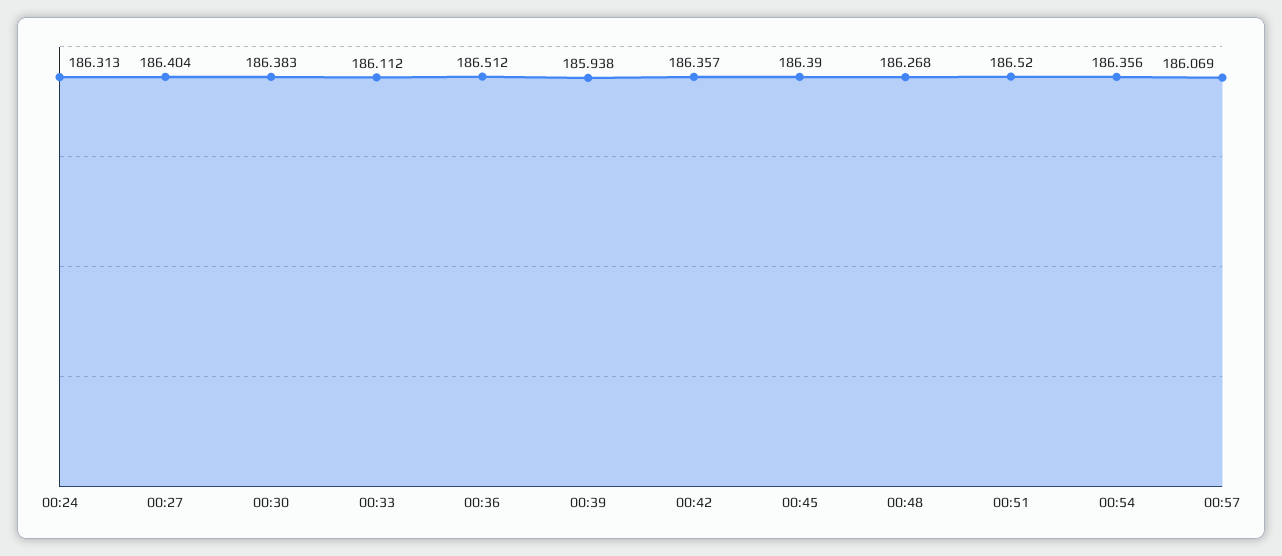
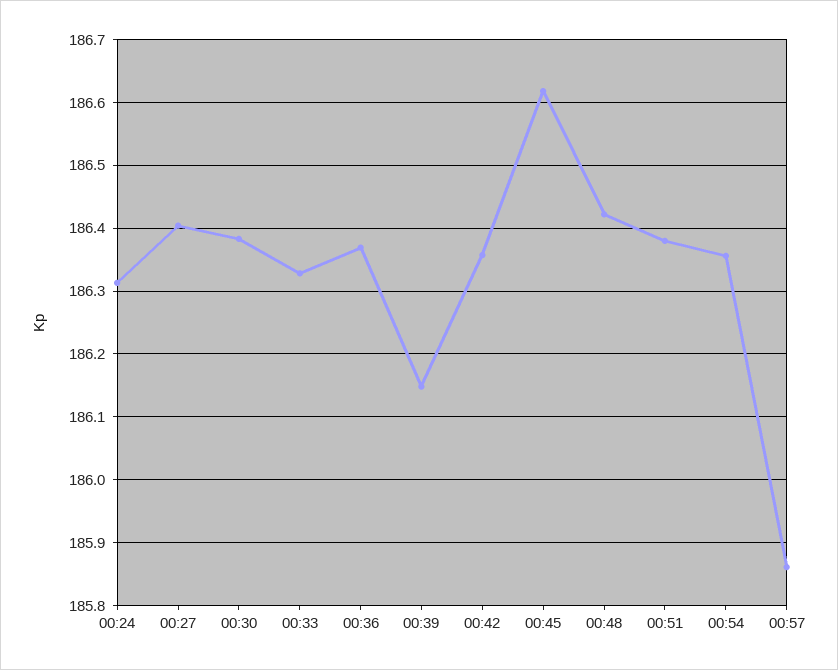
00:33: 186.112 -> 186.33
00:36: 186.512 -> 186.37
00:39: 185.938 -> 186.15
00:45: 186.39 -> 186.62
00:48: 186.268 -> 186.42
00:51: 186.52 -> 186.38
00:57: 186.069 -> 185.86

